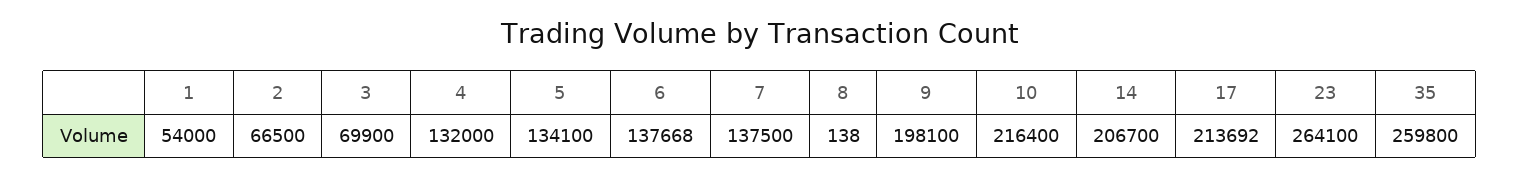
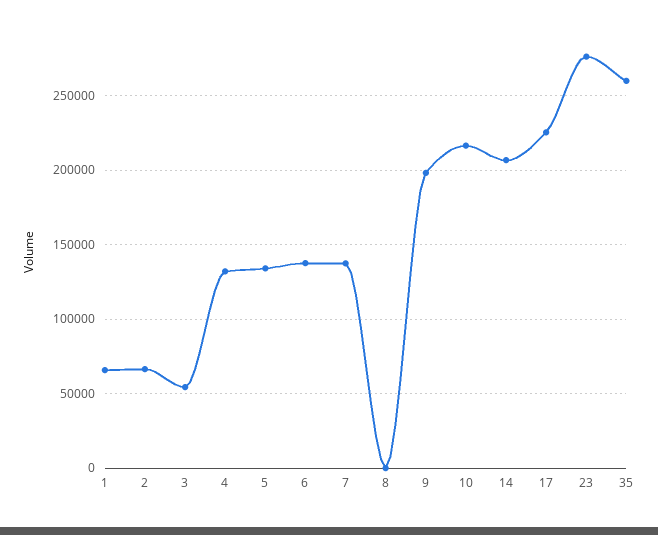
1: 54000 -> 65000
3: 69900 -> 55000
17: 213692 -> 225000
23: 264100 -> 275000

